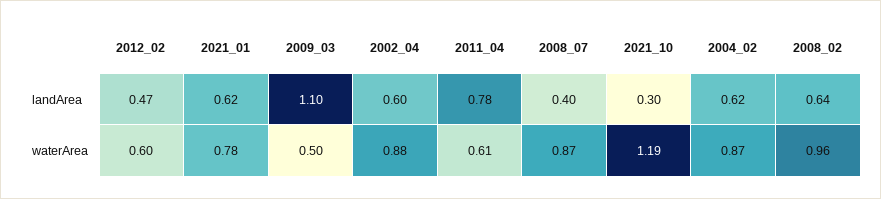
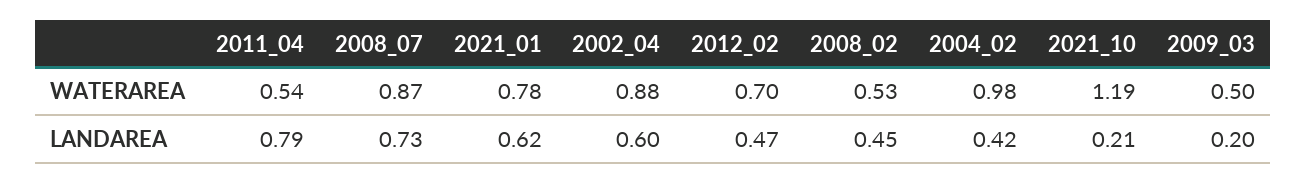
2009_03, landArea: 1.1 -> 0.2
2011_04, landArea: 0.78 -> 0.79
2008_07, landArea: 0.4 -> 0.73
2021_10, landArea: 0.3 -> 0.21
2004_02, landArea: 0.62 -> 0.42
2008_02, landArea: 0.64 -> 0.45
2012_02, waterArea: 0.6 -> 0.7
2011_04, waterArea: 0.61 -> 0.54
2004_02, waterArea: 0.87 -> 0.98
2008_02, waterArea: 0.96 -> 0.53

